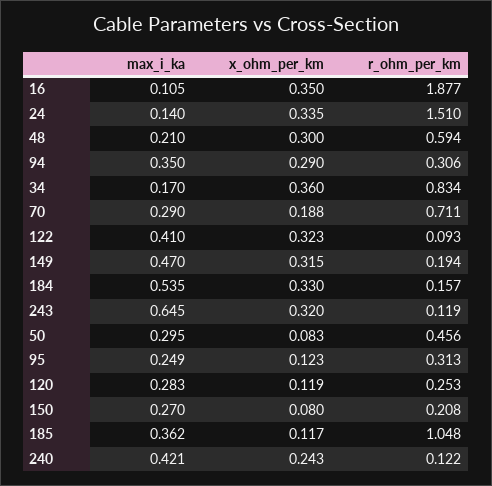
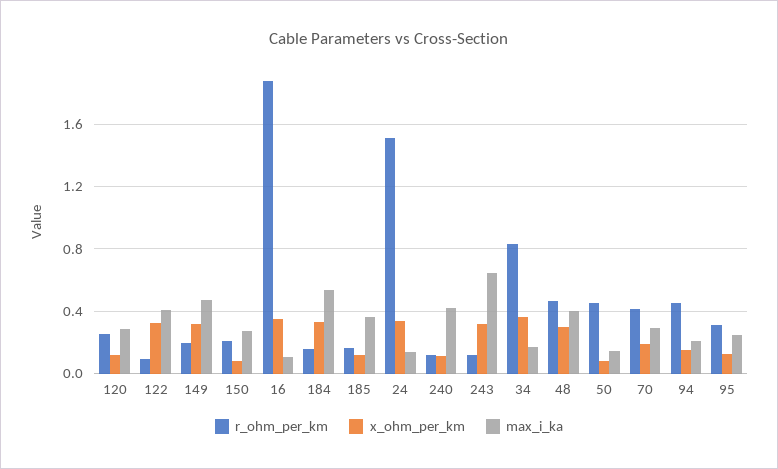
max_i_ka, 48: 0.21 -> 0.4
r_ohm_per_km, 48: 0.594 -> 0.45
max_i_ka, 94: 0.35 -> 0.2
x_ohm_per_km, 94: 0.29 -> 0.15
r_ohm_per_km, 94: 0.306 -> 0.45
r_ohm_per_km, 70: 0.711 -> 0.4
max_i_ka, 50: 0.295 -> 0.15
r_ohm_per_km, 185: 1.048 -> 0.15
x_ohm_per_km, 240: 0.243 -> 0.1

